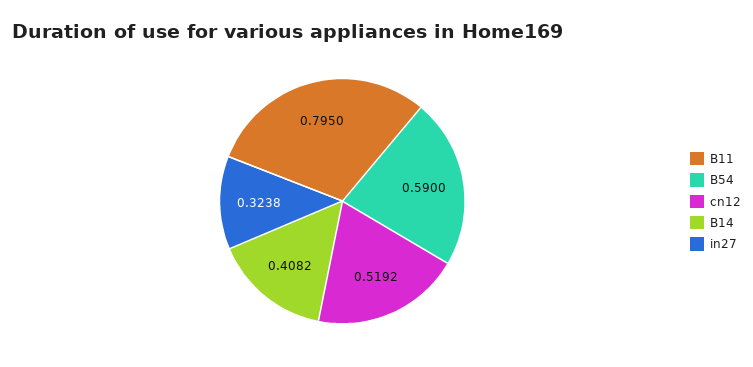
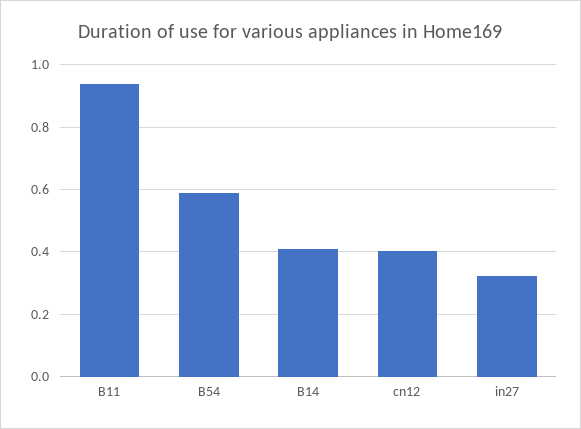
B11: 0.795 -> 0.94
cn12: 0.5192 -> 0.4

